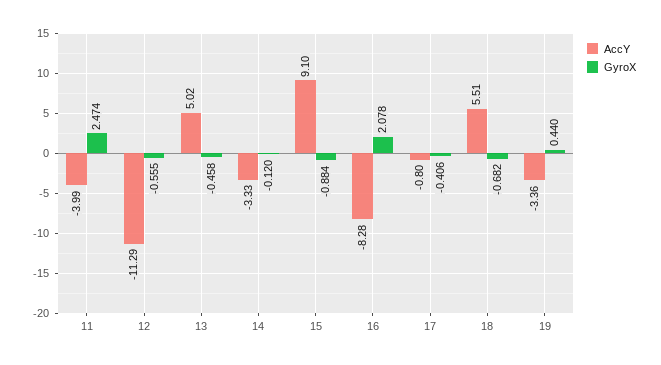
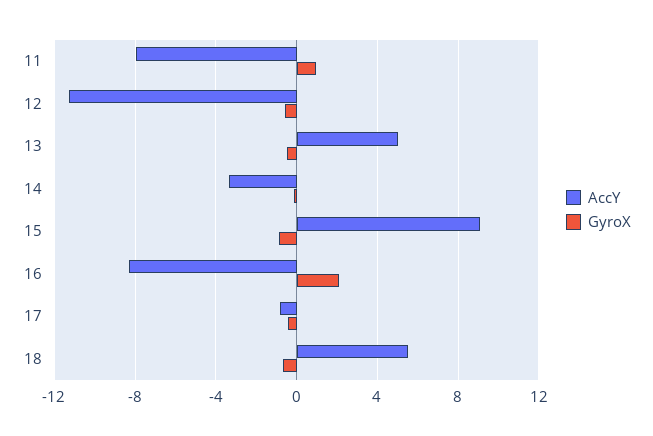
AccY, 11: -3.99 -> -8
GyroX, 11: 2.474 -> 1
AccY, 19: -3.36 -> none
GyroX, 19: 0.44 -> none

